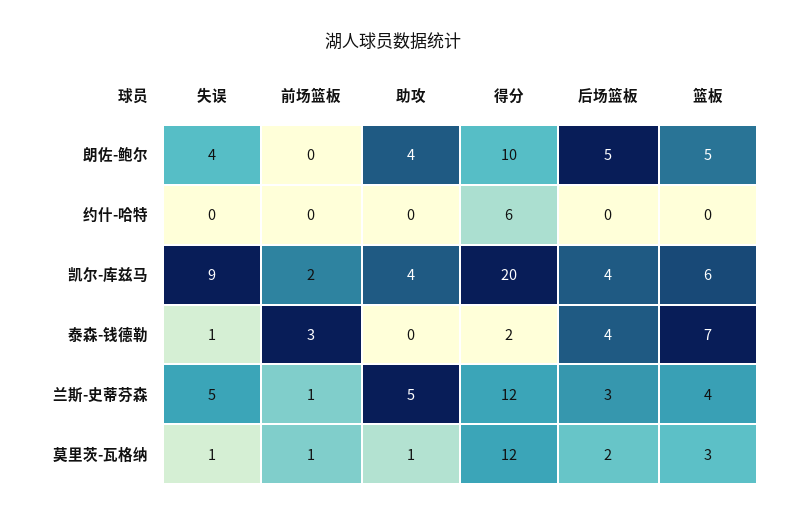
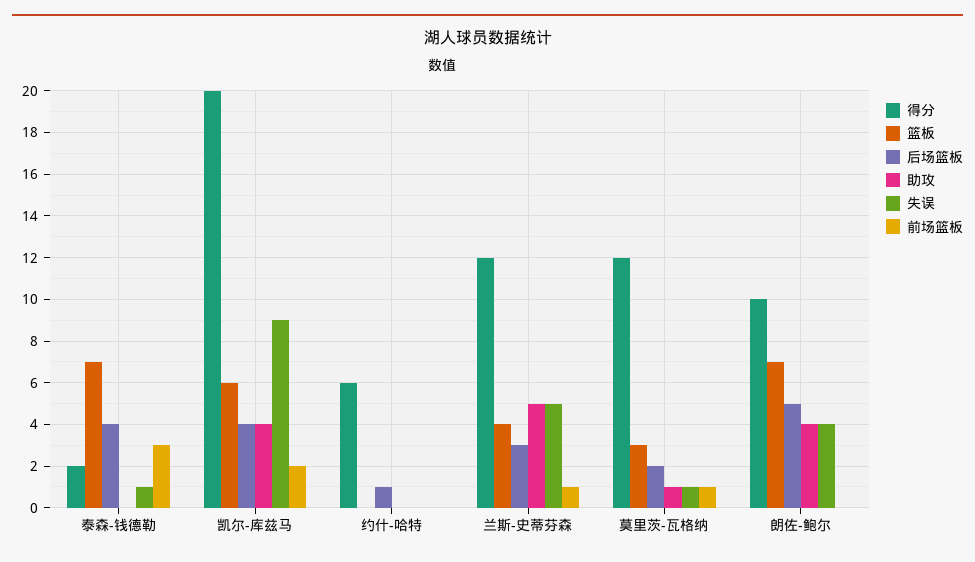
篮板, 朗佐-鲍尔: 5 -> 7
后场篮板, 约什-哈特: 0 -> 1

